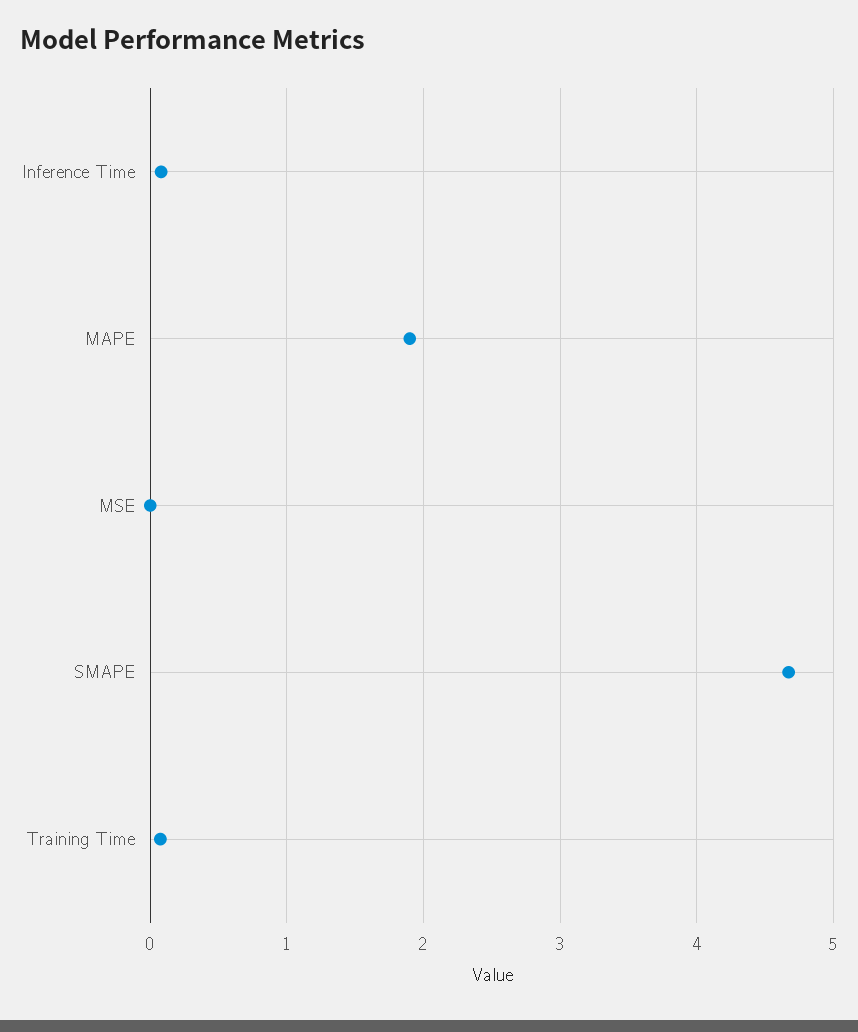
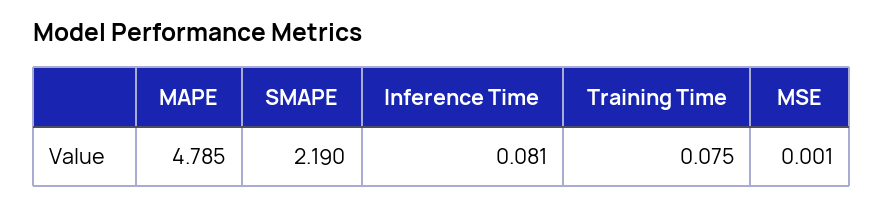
MAPE: 1.9 -> 4.785
SMAPE: 4.7 -> 2.19

